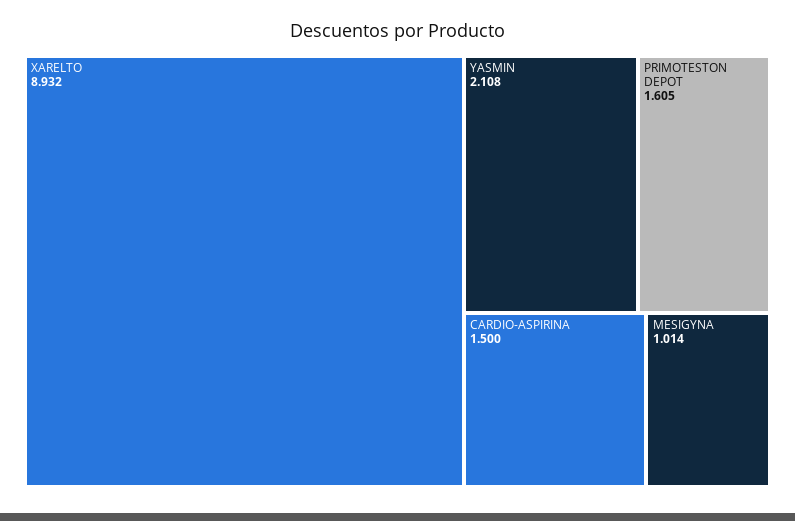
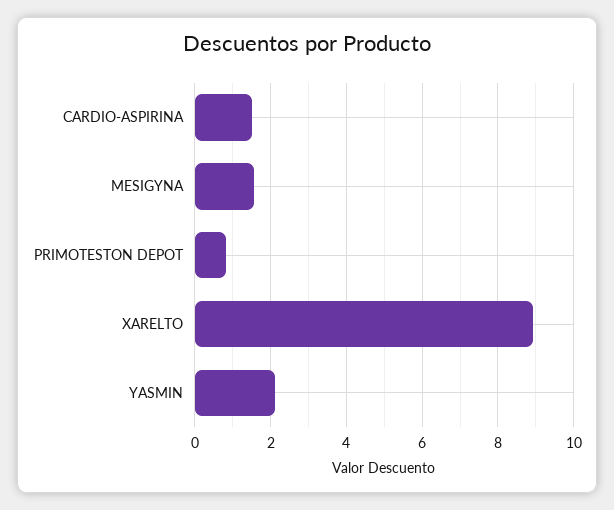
PRIMOTESTON DEPOT: 1.605 -> 0.8
MESIGYNA: 1.014 -> 1.6

